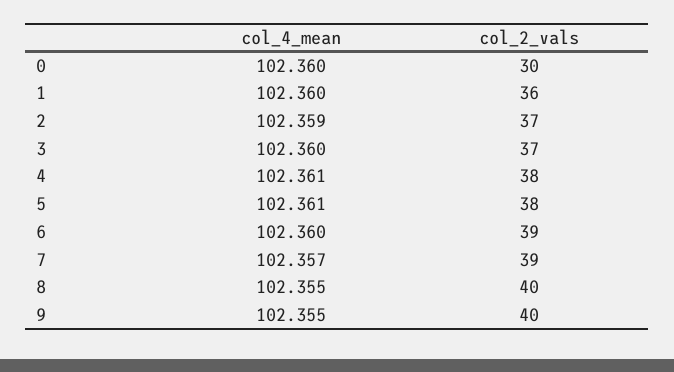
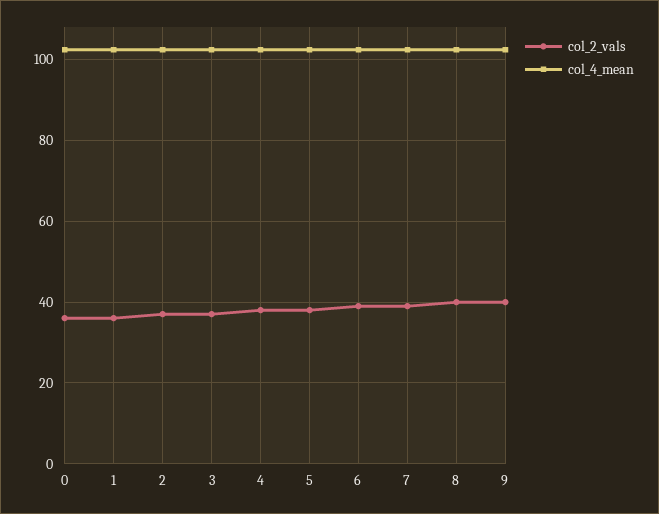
col_2_vals, 0: 30 -> 36

